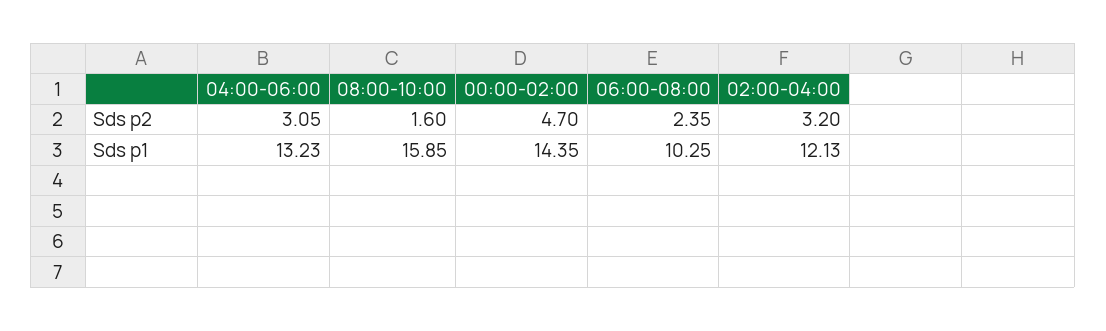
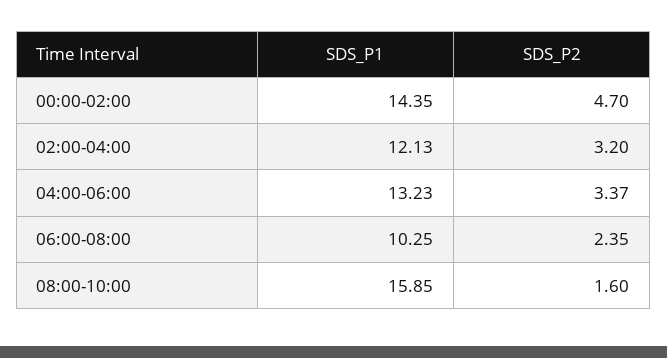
04:00-06:00, Sds p2: 3.05 -> 3.37

